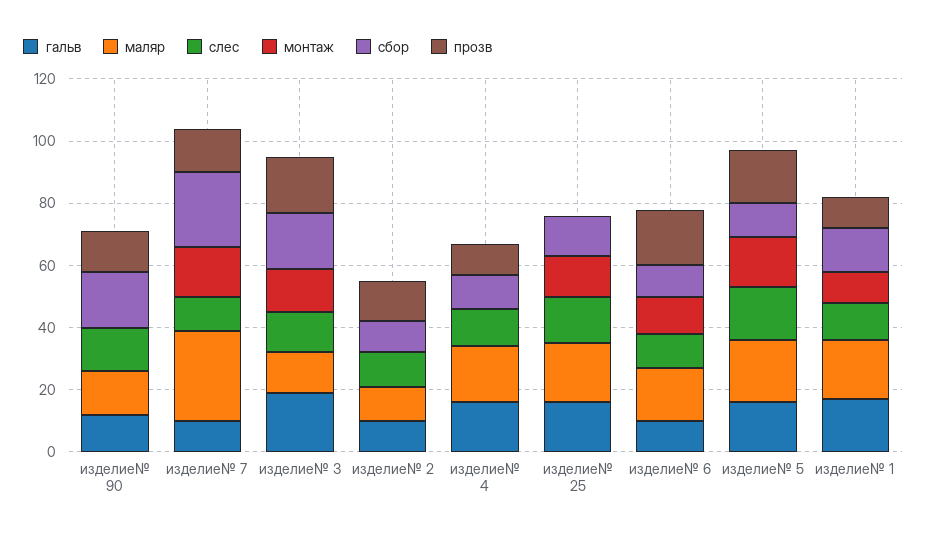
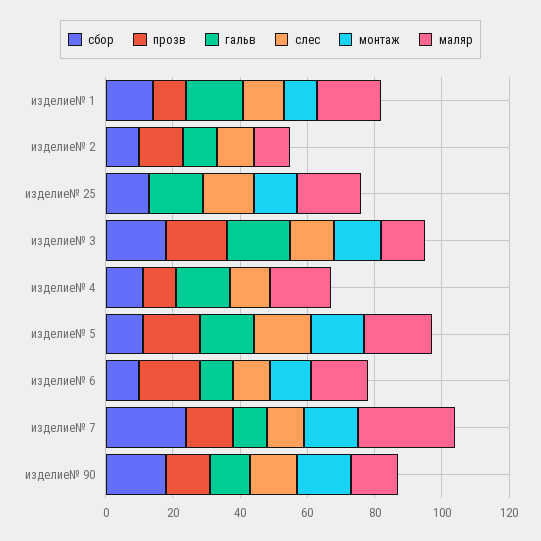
монтаж, изделие№ 90: 0 -> 15

